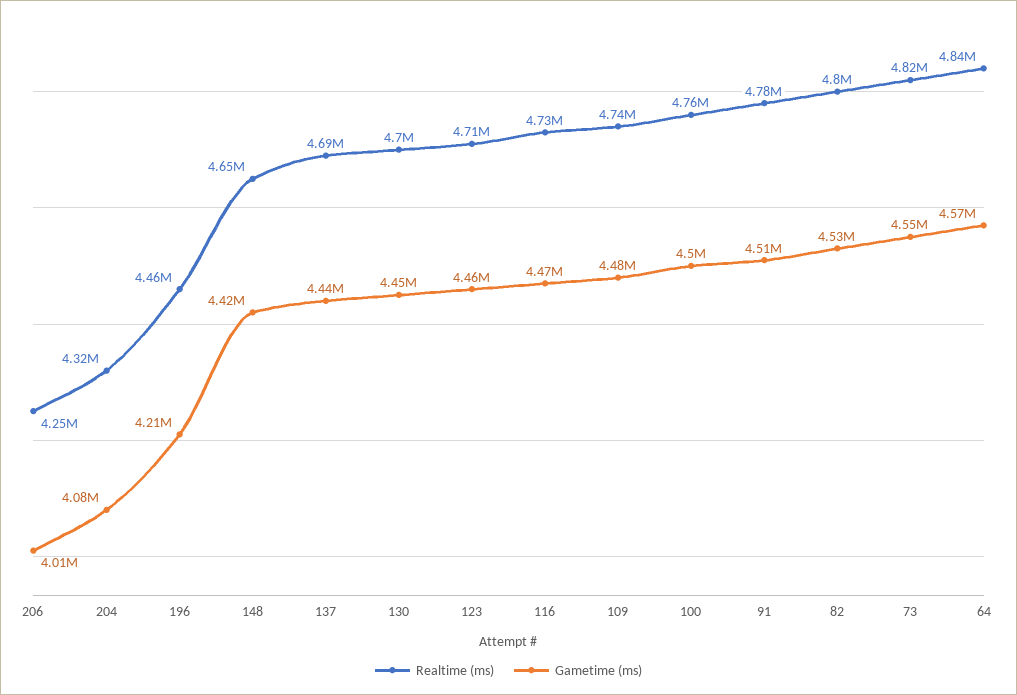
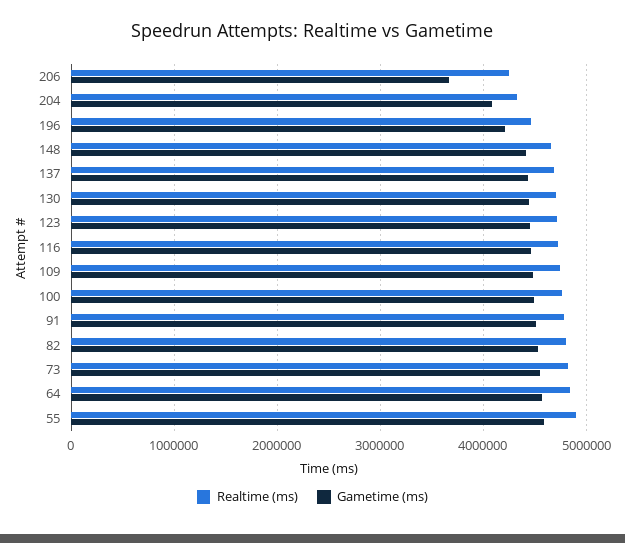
Gametime (ms), 206: 4010000 -> 3700000
Realtime (ms), 55: none -> 4900000
Gametime (ms), 55: none -> 4600000

